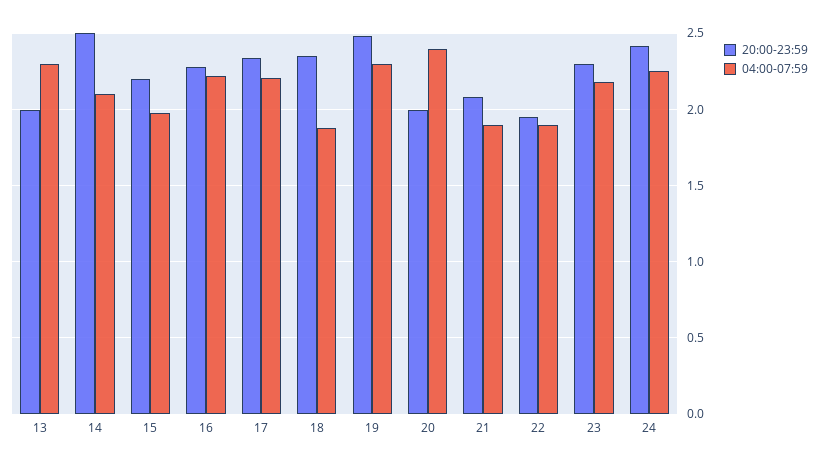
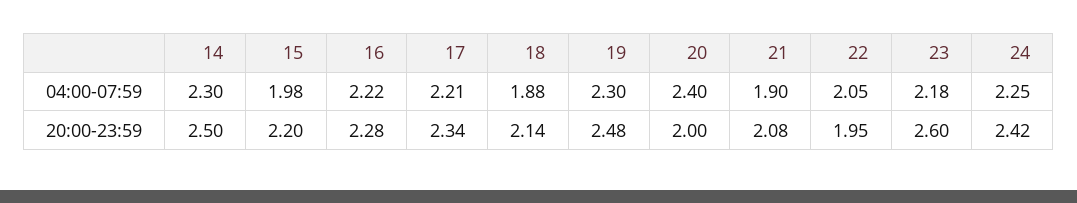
20:00-23:59, 13: 2 -> none
04:00-07:59, 13: 2.3 -> none
04:00-07:59, 14: 2.1 -> 2.3
20:00-23:59, 18: 2.35 -> 2.14
04:00-07:59, 22: 1.9 -> 2.05
20:00-23:59, 23: 2.3 -> 2.6

